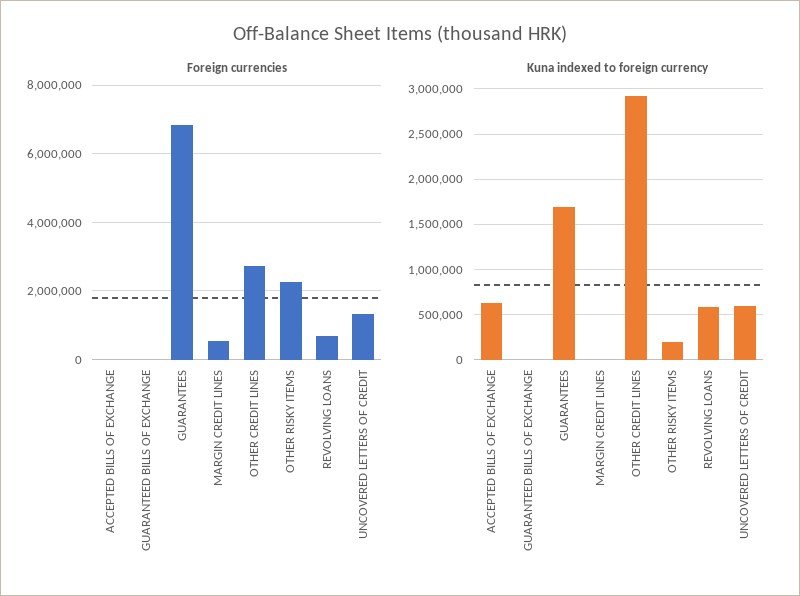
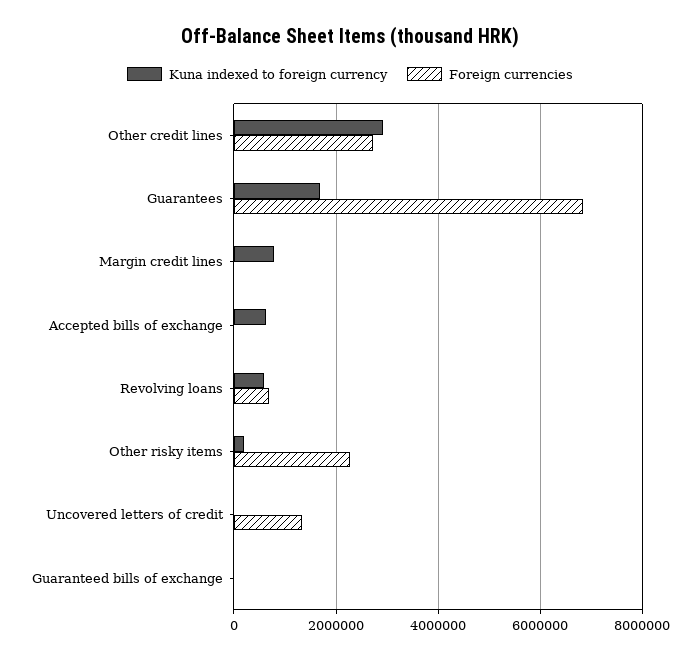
Foreign currencies, MARGIN CREDIT LINES: 600000 -> 0
Kuna indexed to foreign currency, MARGIN CREDIT LINES: 0 -> 800000
Kuna indexed to foreign currency, UNCOVERED LETTERS OF CREDIT: 600000 -> 0

